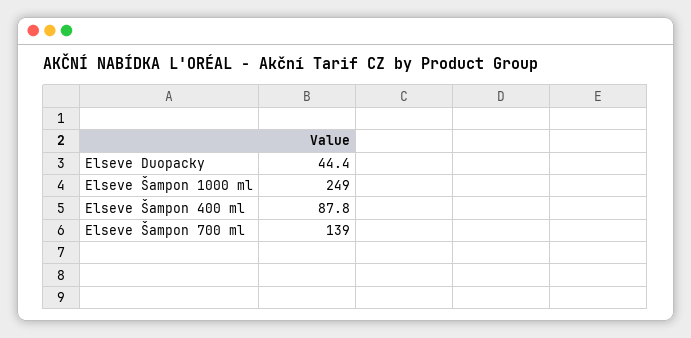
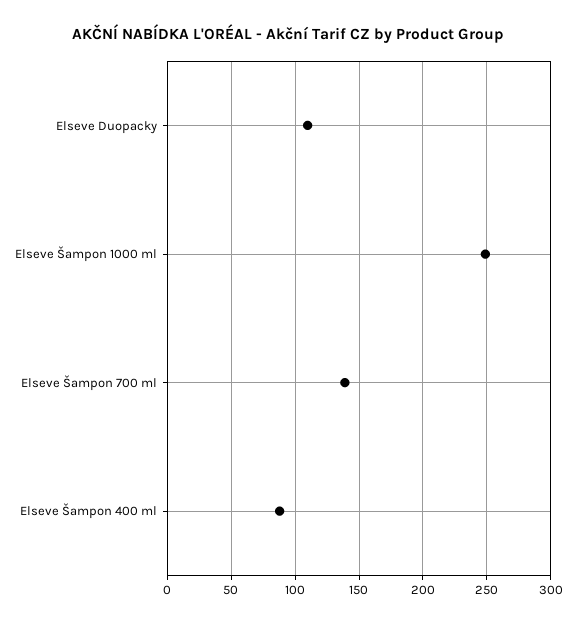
Elseve Duopacky: 44.4 -> 110

